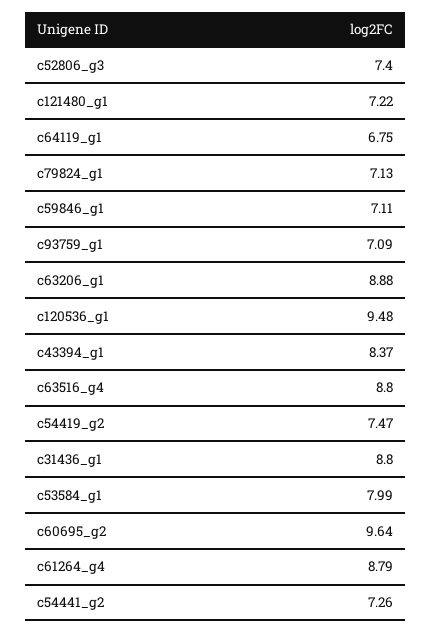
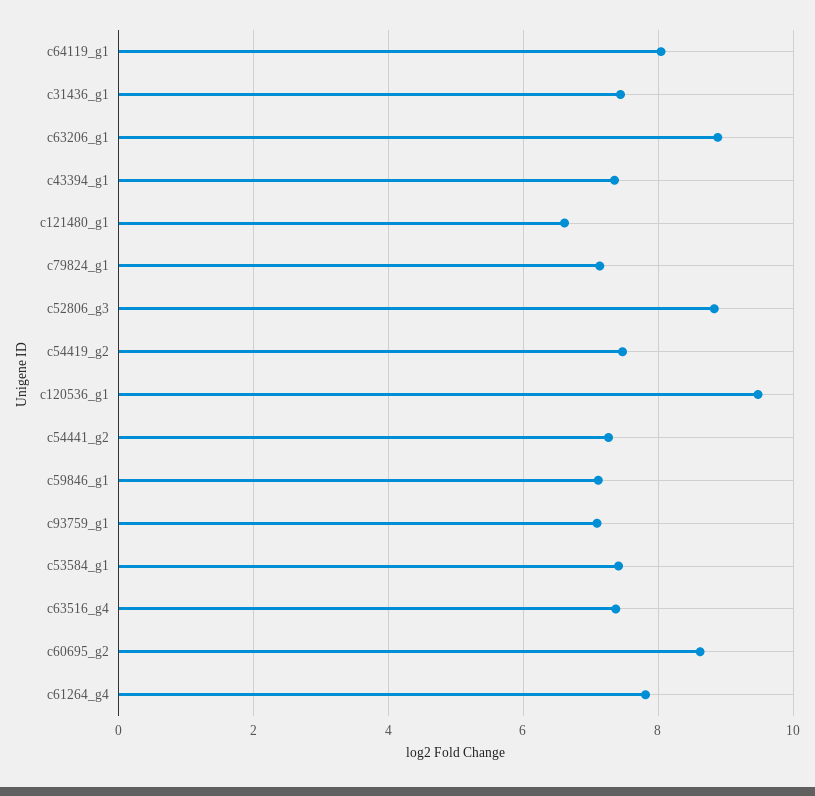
c52806_g3: 7.4 -> 8.8
c121480_g1: 7.22 -> 6.6
c64119_g1: 6.75 -> 8
c43394_g1: 8.37 -> 7.4
c63516_g4: 8.8 -> 7.4
c31436_g1: 8.8 -> 7.4
c53584_g1: 7.99 -> 7.4
c60695_g2: 9.64 -> 8.6
c61264_g4: 8.79 -> 7.8

